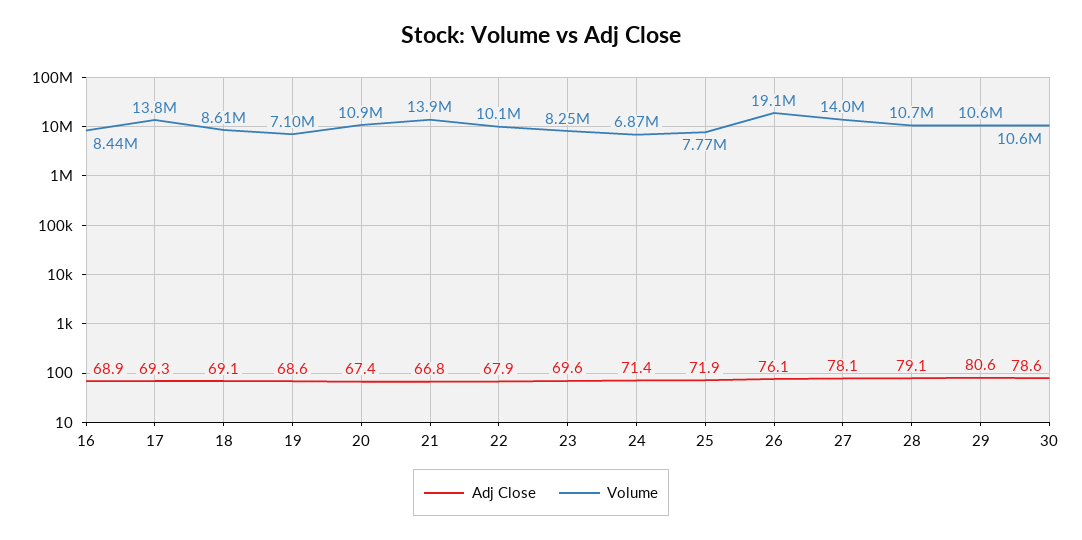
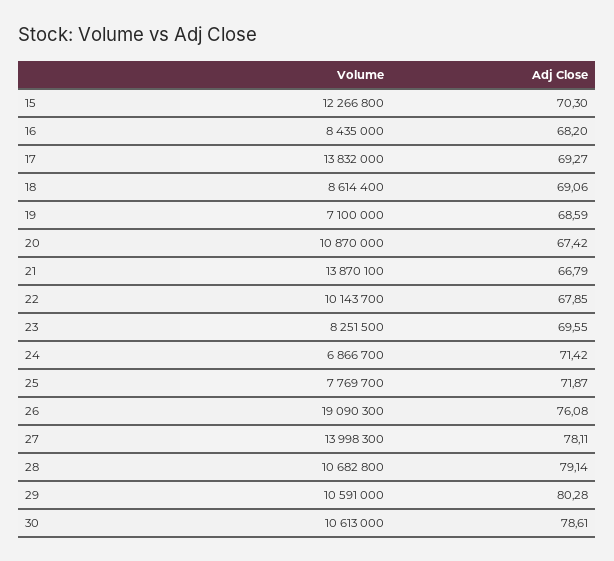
Adj Close, 16: 68.9 -> 68.2
Adj Close, 29: 80.6 -> 80.28
Volume, 15: none -> 12266800
Adj Close, 15: none -> 70.3

